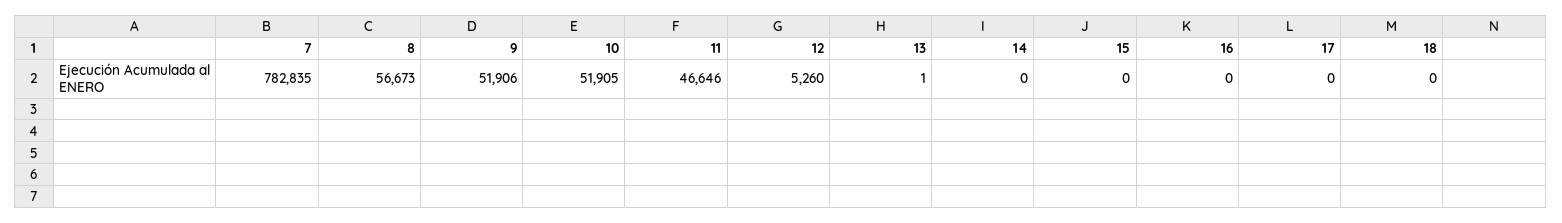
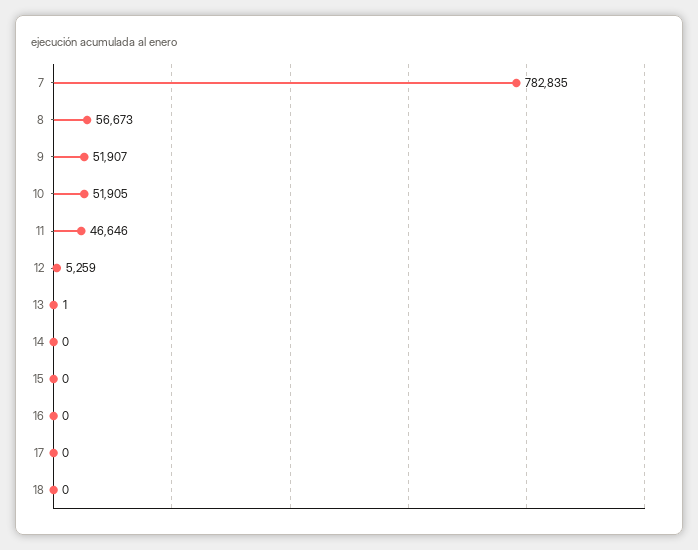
9: 51906 -> 51907
12: 5260 -> 5259

